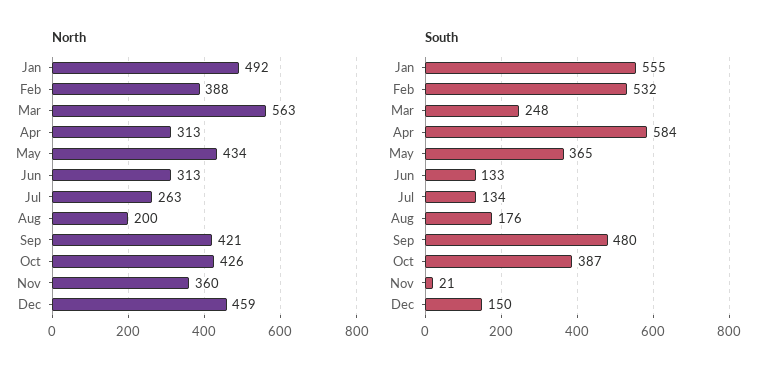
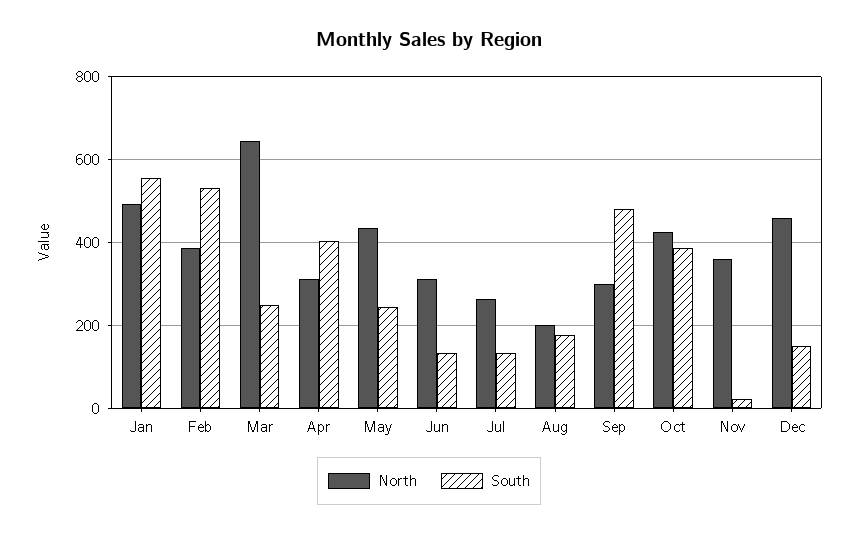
North, Mar: 563 -> 640
North, Sep: 421 -> 300
South, Apr: 584 -> 400
South, May: 365 -> 240

